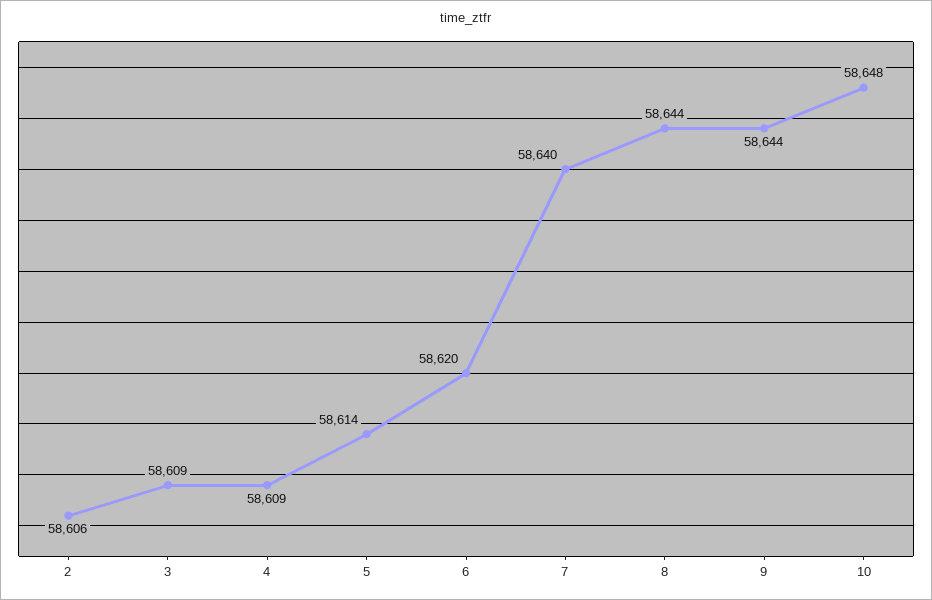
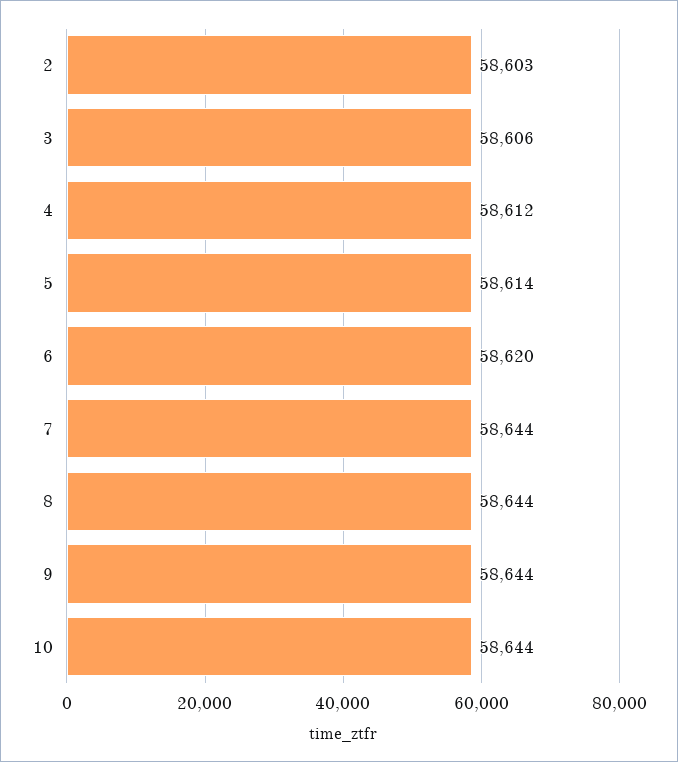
2: 58606 -> 58603
3: 58609 -> 58606
4: 58609 -> 58612
7: 58640 -> 58644
10: 58648 -> 58644

